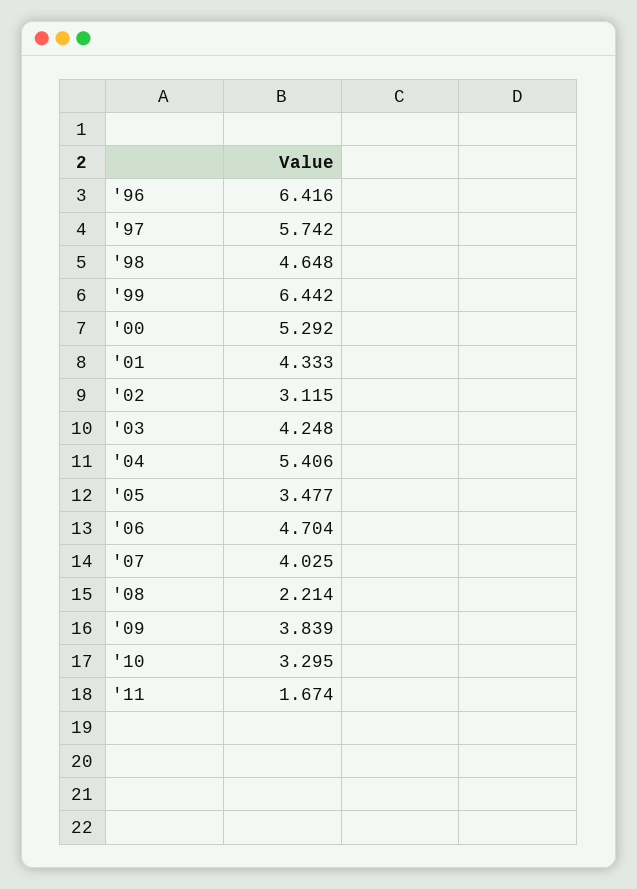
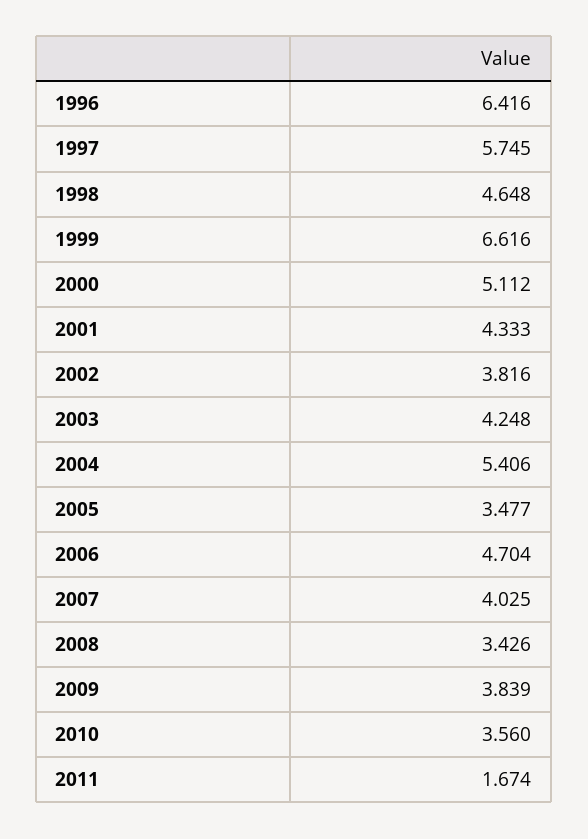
'97: 5.742 -> 5.745
'99: 6.442 -> 6.616
'00: 5.292 -> 5.112
'02: 3.115 -> 3.816
'08: 2.214 -> 3.426
'10: 3.295 -> 3.56

